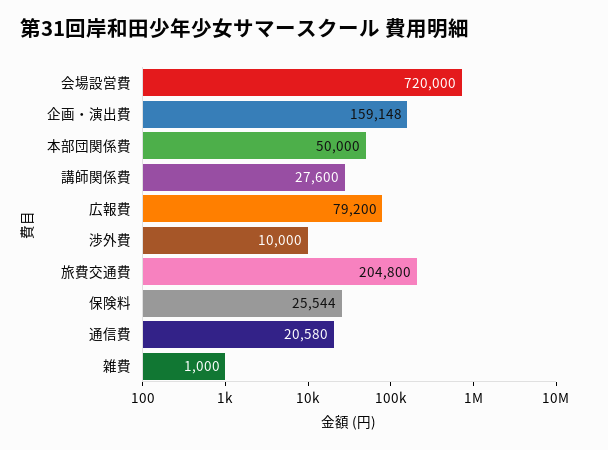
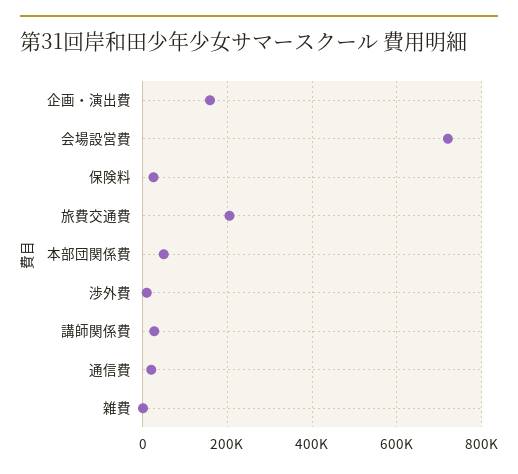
広報費: 79200 -> none

